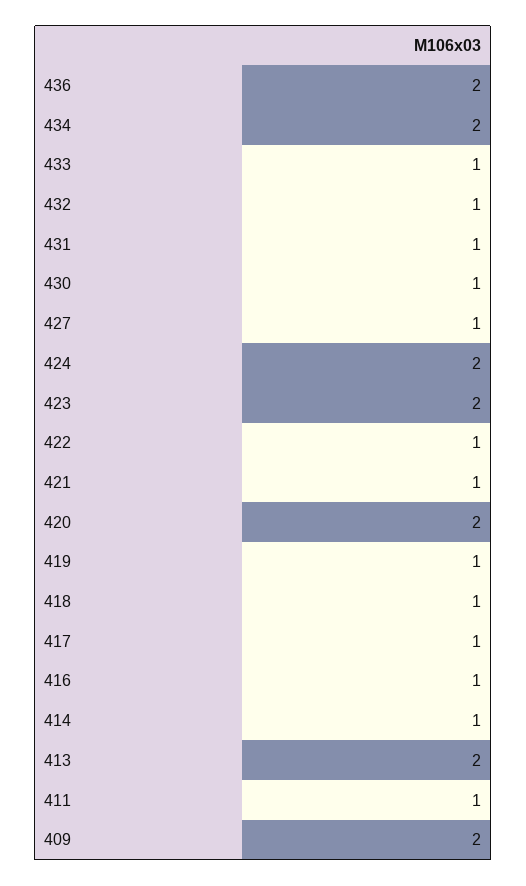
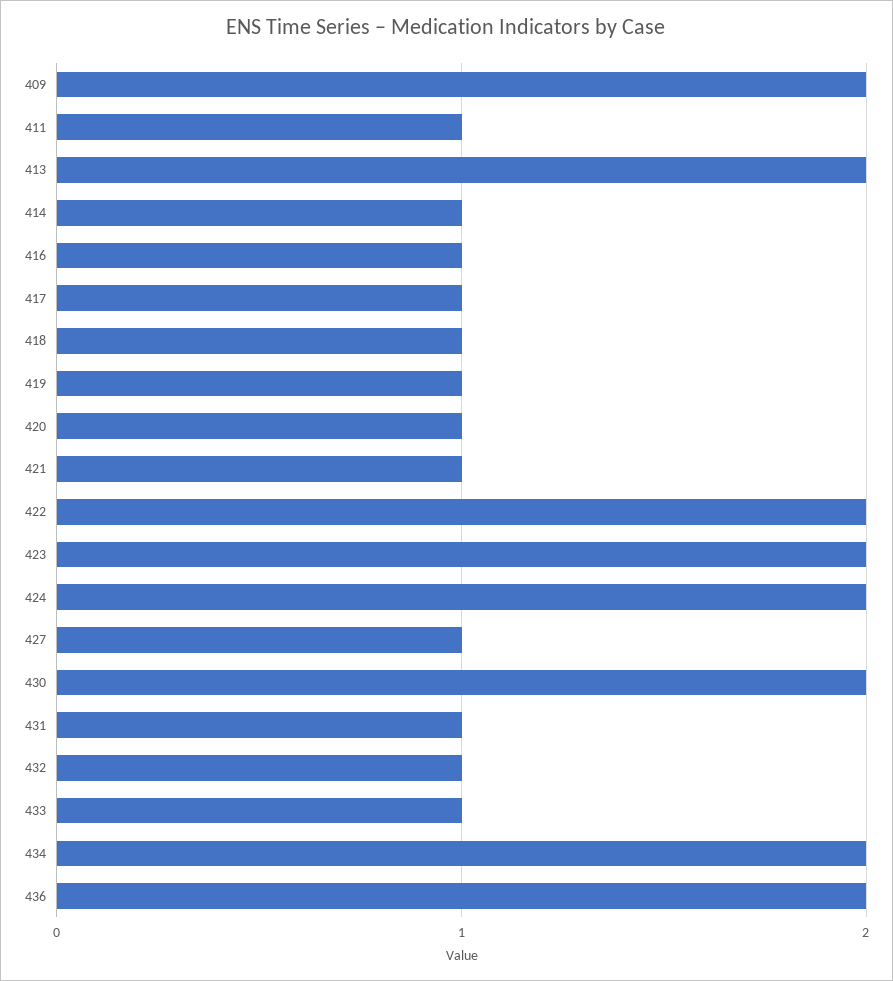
430: 1 -> 2
422: 1 -> 2
420: 2 -> 1

